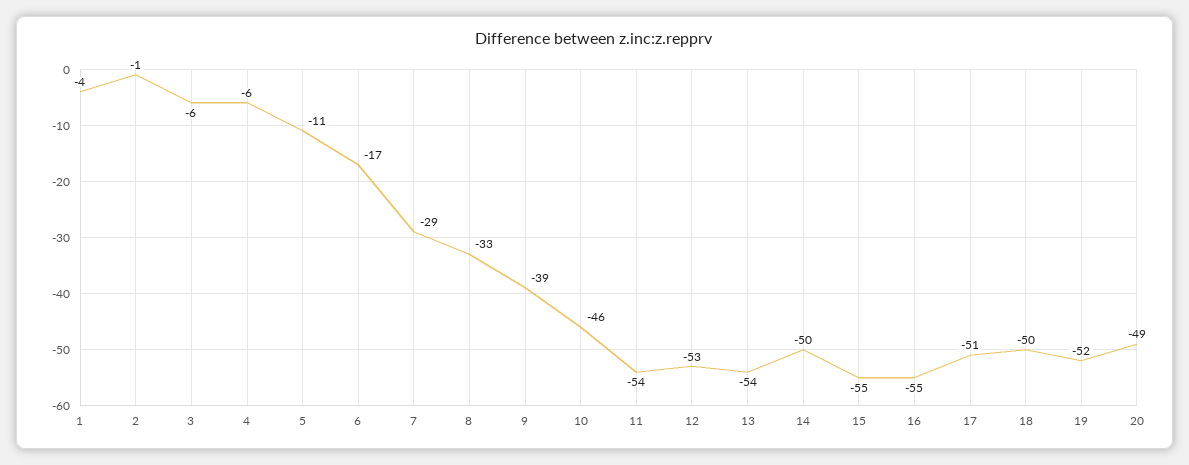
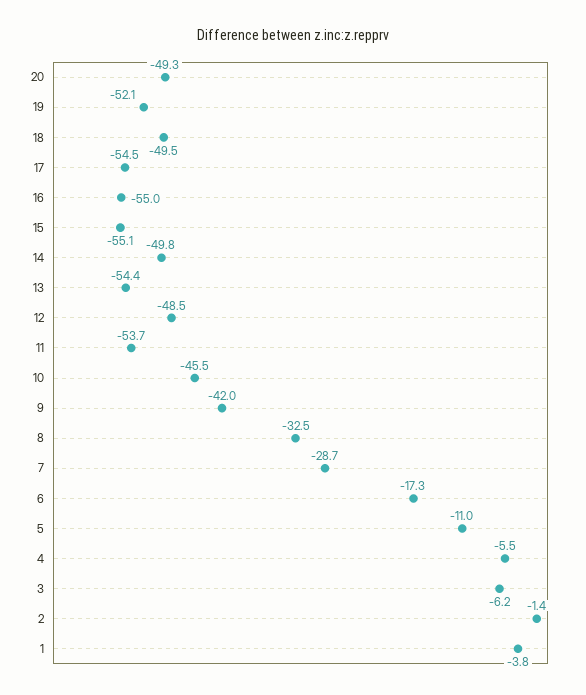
9: -39 -> -42
12: -53 -> -48.5
17: -51 -> -54.5

